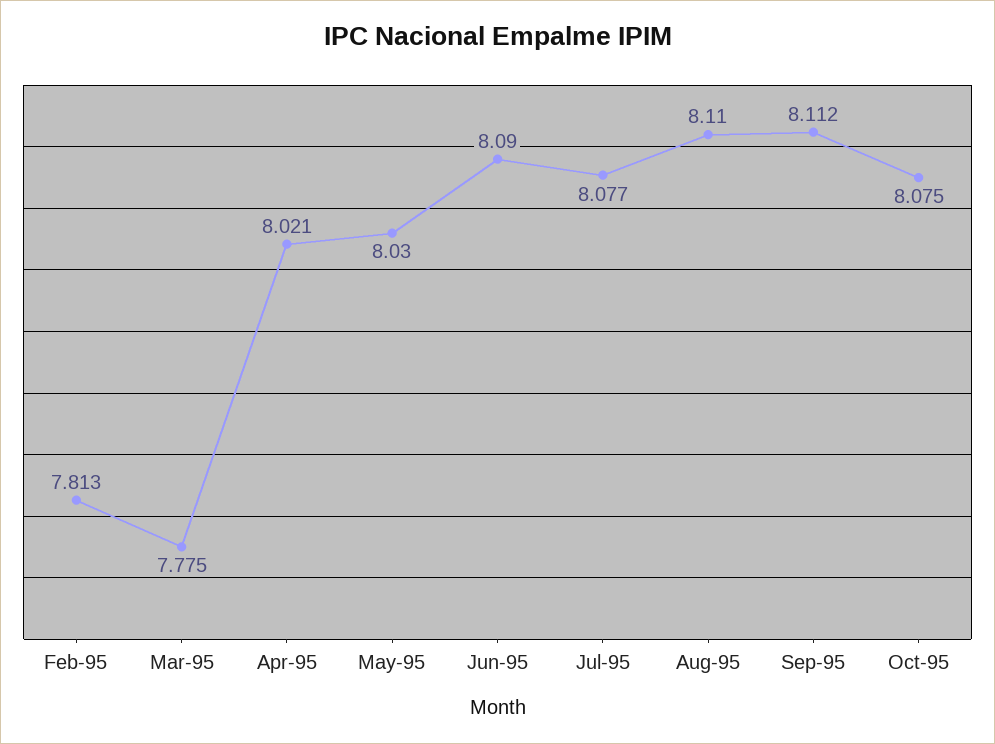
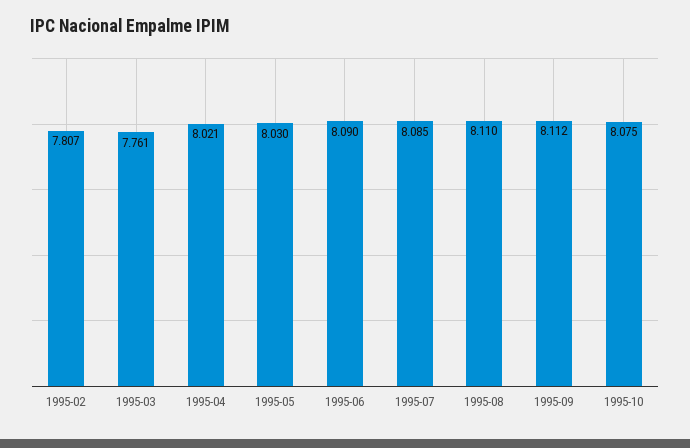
Feb-95: 7.813 -> 7.807
Mar-95: 7.775 -> 7.761
Jul-95: 8.077 -> 8.085

